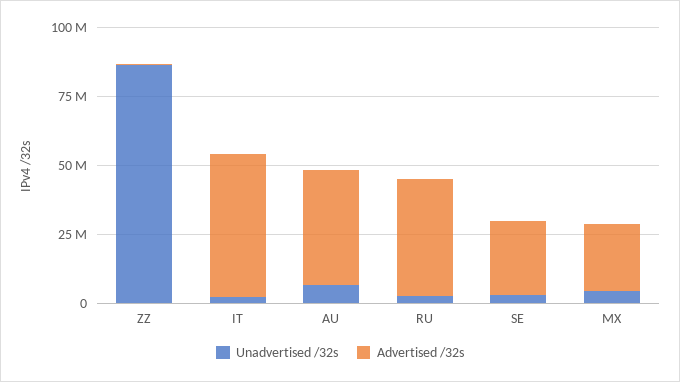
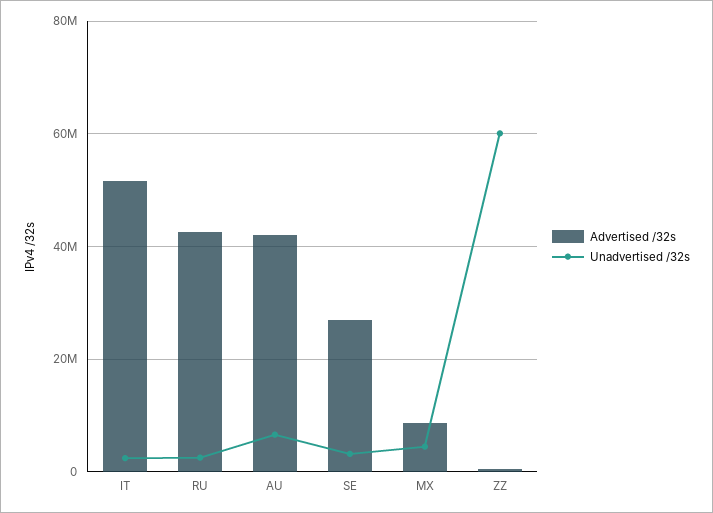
Unadvertised /32s, ZZ: 85000000 -> 60000000
Advertised /32s, MX: 25000000 -> 8000000

